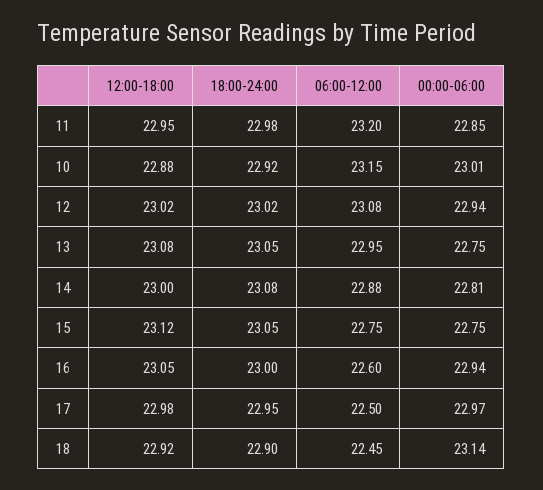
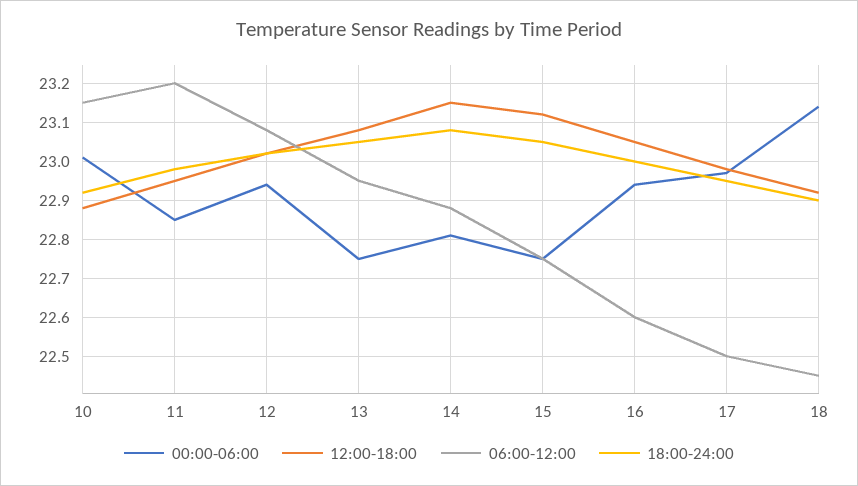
12:00-18:00, 14: 23 -> 23.15

